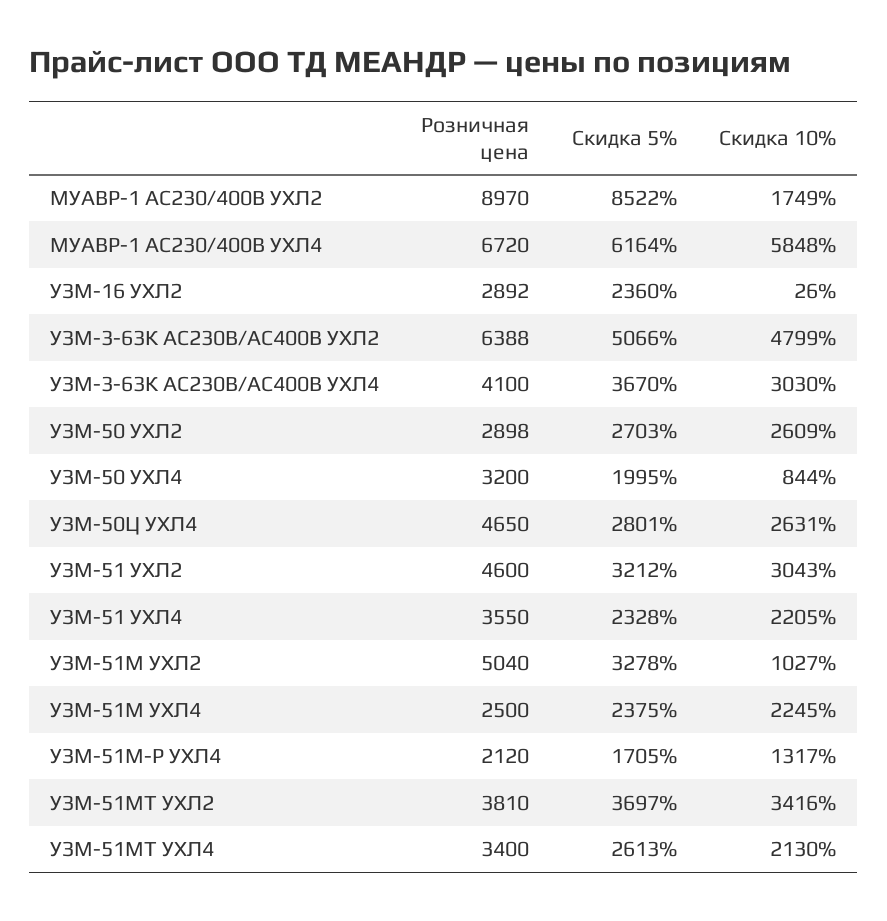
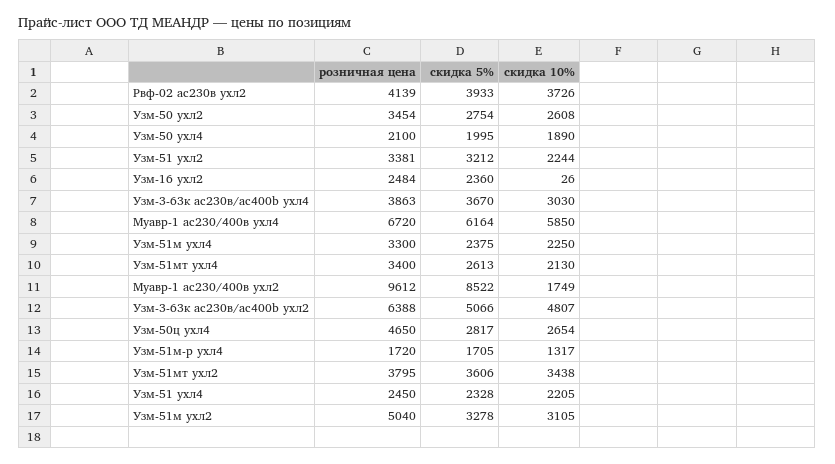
Розничная цена, МУАВР-1 AC230/400В УХЛ2: 8970 -> 9612
Скидка 10%, МУАВР-1 AC230/400В УХЛ4: 5848 -> 5850
Розничная цена, УЗМ-16 УХЛ2: 2892 -> 2484
Скидка 10%, УЗМ-3-63К AC230В/AC400B УХЛ2: 4799 -> 4807
Розничная цена, УЗМ-3-63К AC230В/AC400B УХЛ4: 4100 -> 3863
Розничная цена, УЗМ-50 УХЛ2: 2898 -> 3454
Скидка 5%, УЗМ-50 УХЛ2: 2703 -> 2754
Скидка 10%, УЗМ-50 УХЛ2: 2609 -> 2608
Розничная цена, УЗМ-50 УХЛ4: 3200 -> 2100
Скидка 10%, УЗМ-50 УХЛ4: 844 -> 1890
Скидка 5%, УЗМ-50Ц УХЛ4: 2801 -> 2817
Скидка 10%, УЗМ-50Ц УХЛ4: 2631 -> 2654
Розничная цена, УЗМ-51 УХЛ2: 4600 -> 3381
Скидка 10%, УЗМ-51 УХЛ2: 3043 -> 2244
Розничная цена, УЗМ-51 УХЛ4: 3550 -> 2450
Скидка 10%, УЗМ-51М УХЛ2: 1027 -> 3105
Розничная цена, УЗМ-51М УХЛ4: 2500 -> 3300
Скидка 10%, УЗМ-51М УХЛ4: 2245 -> 2250
Розничная цена, УЗМ-51М-Р УХЛ4: 2120 -> 1720
Розничная цена, УЗМ-51МТ УХЛ2: 3810 -> 3795
Скидка 5%, УЗМ-51МТ УХЛ2: 3697 -> 3606
Скидка 10%, УЗМ-51МТ УХЛ2: 3416 -> 3438
Розничная цена, Рвф-02 ac230в ухл2: none -> 4139
Скидка 5%, Рвф-02 ac230в ухл2: none -> 3933
Скидка 10%, Рвф-02 ac230в ухл2: none -> 3726

